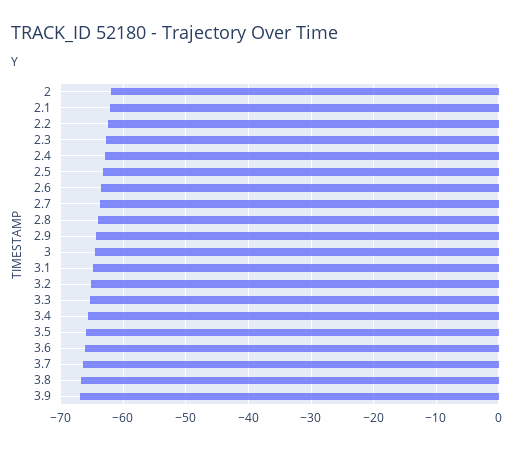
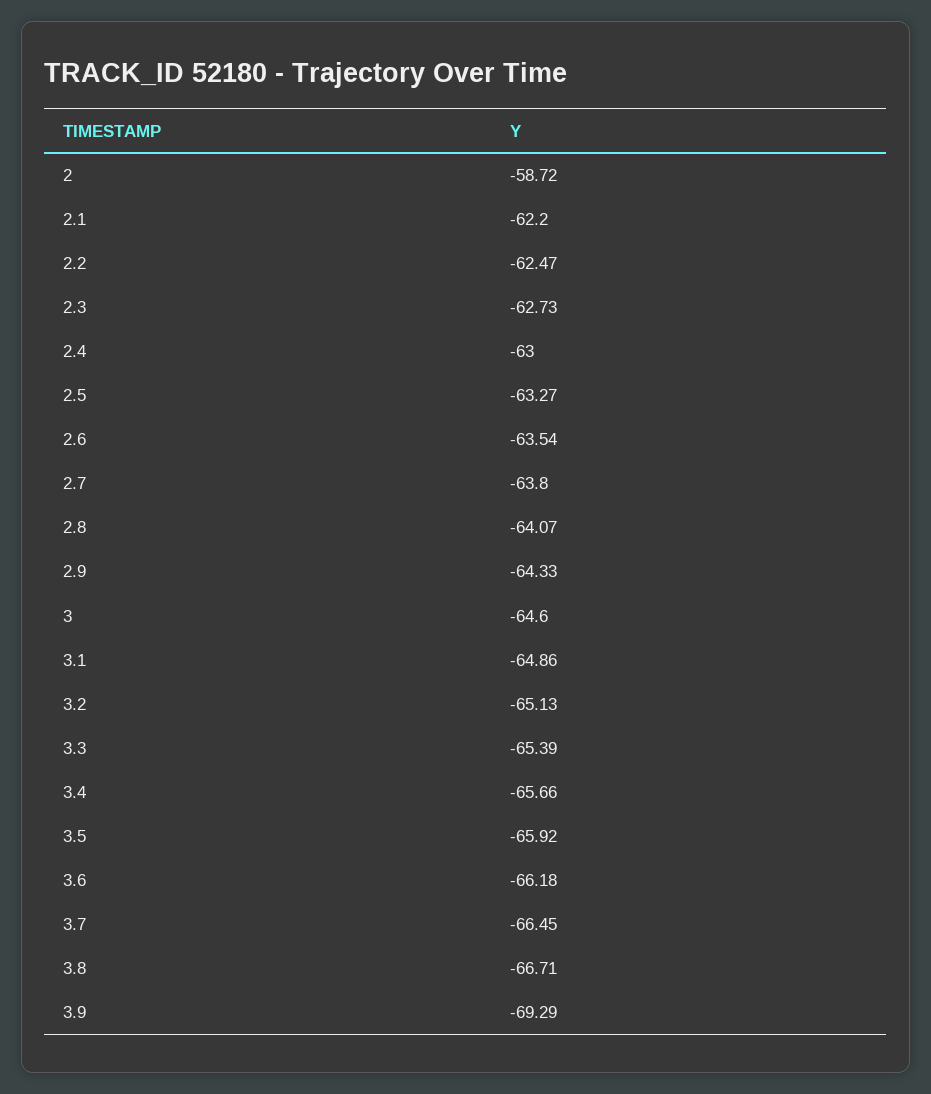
2: -62 -> -58.72
3.9: -67 -> -69.29

